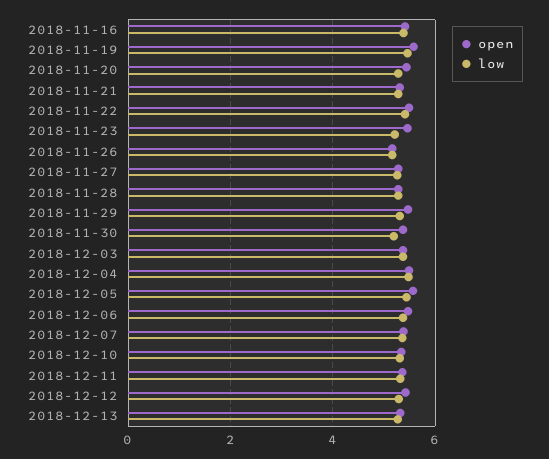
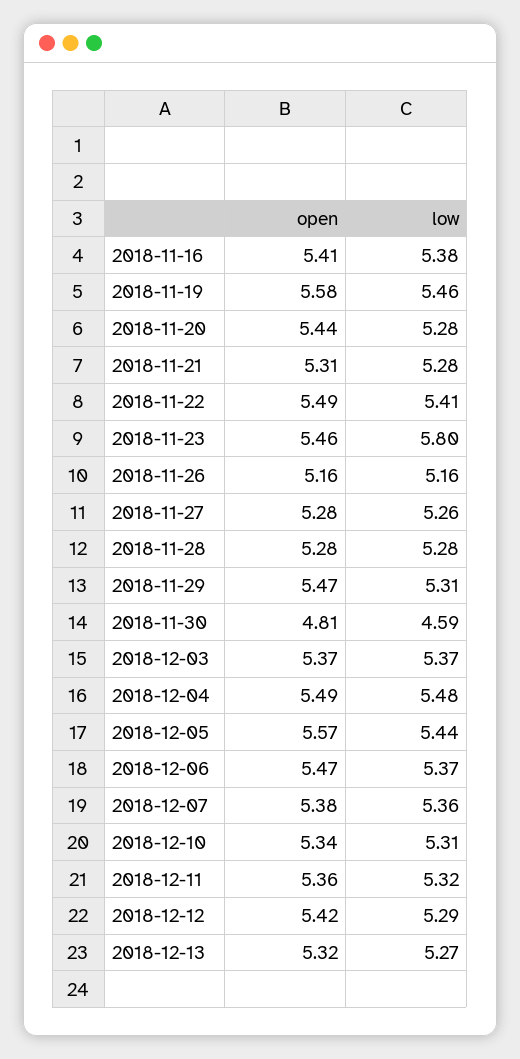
low, 2018-11-23: 5.2 -> 5.8
open, 2018-11-30: 5.4 -> 4.81
low, 2018-11-30: 5.2 -> 4.59

